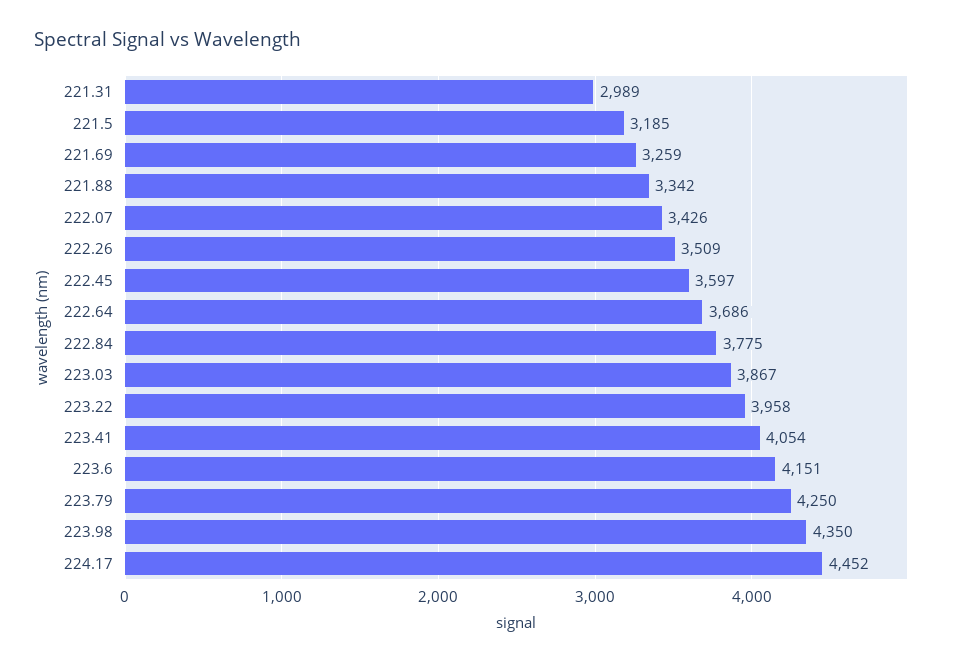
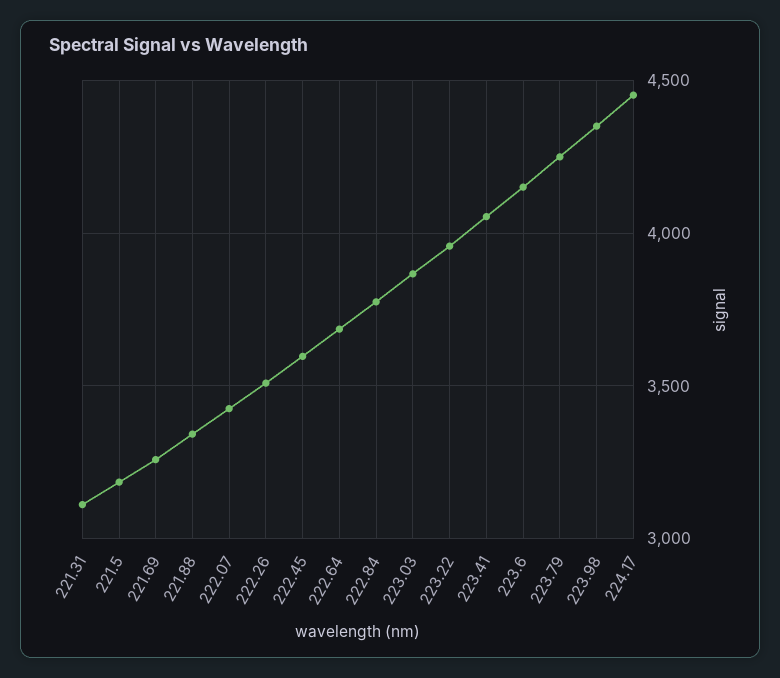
221.31: 2989 -> 3100

